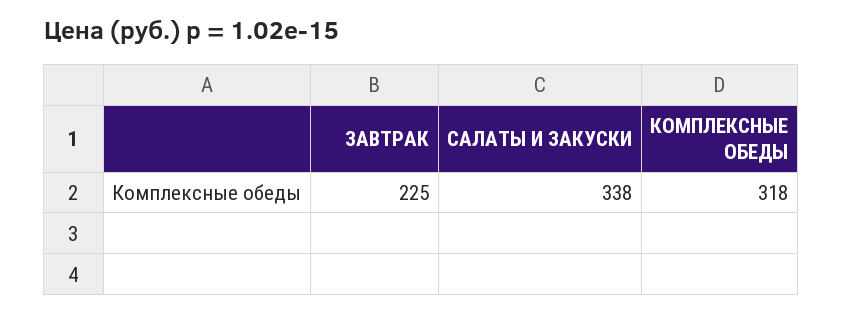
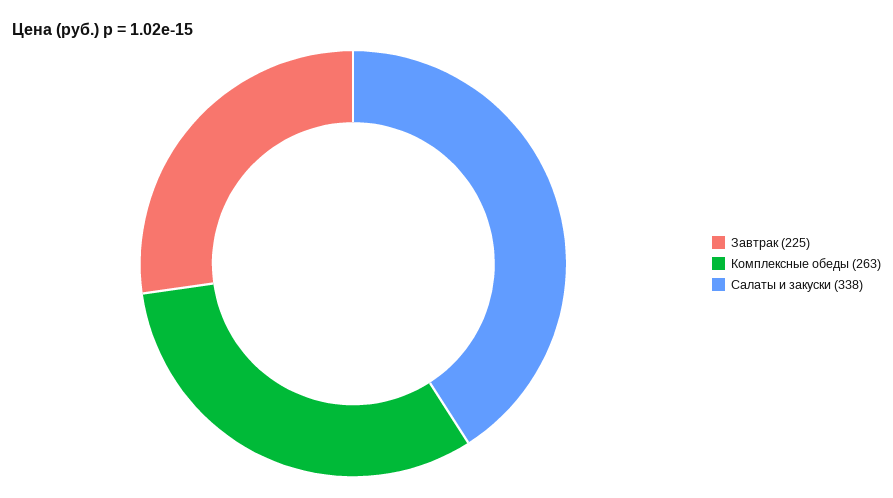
КОМПЛЕКСНЫЕ ОБЕДЫ: 318 -> 263

